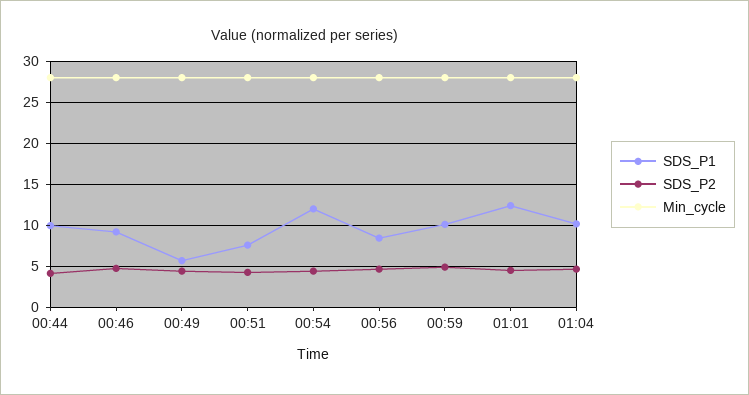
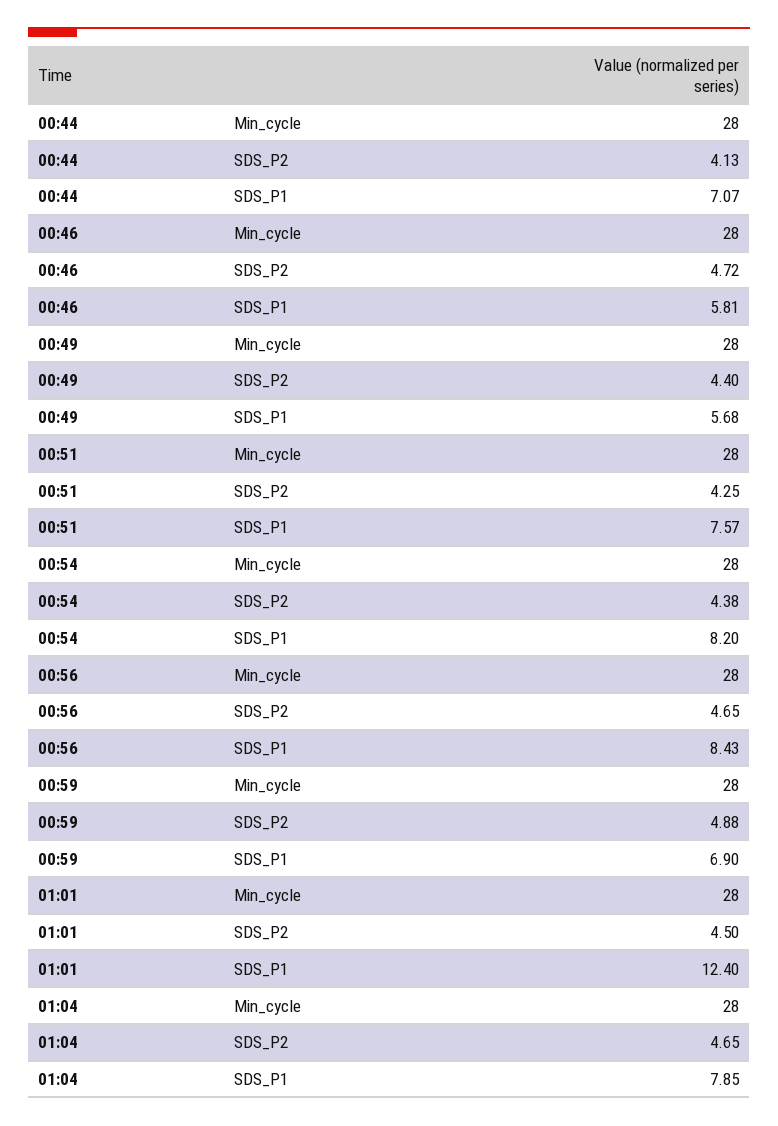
SDS_P1, 00:44: 10 -> 7.07
SDS_P1, 00:46: 9 -> 5.81
SDS_P1, 00:54: 12 -> 8.2
SDS_P1, 00:59: 10 -> 6.9
SDS_P1, 01:04: 10 -> 7.85

